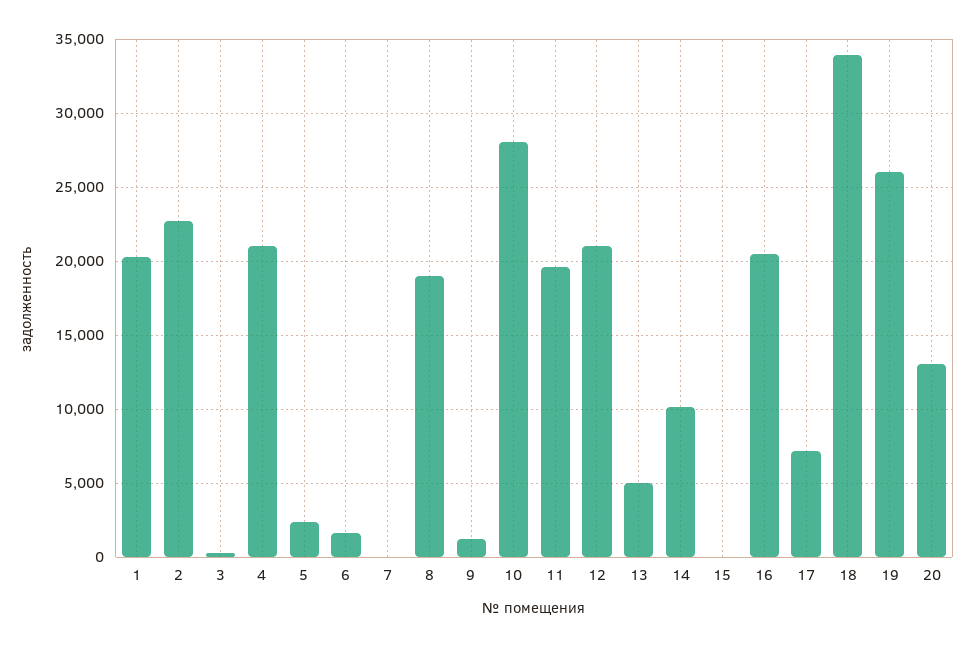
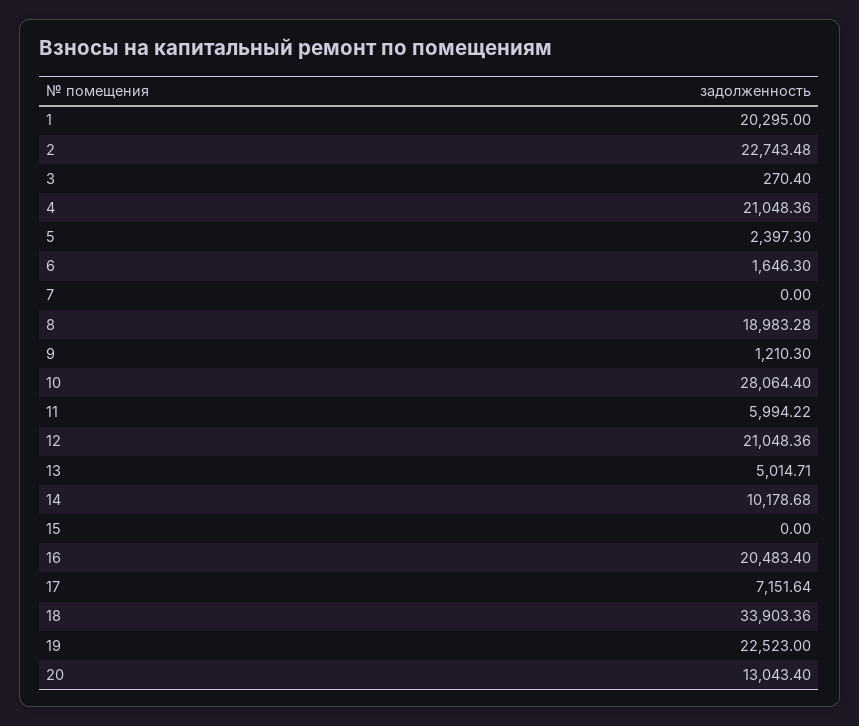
11: 19500 -> 5994.22
19: 26000 -> 22523

